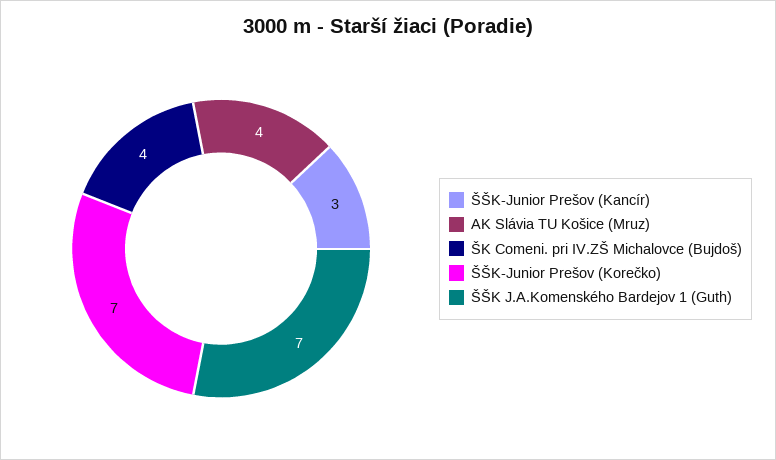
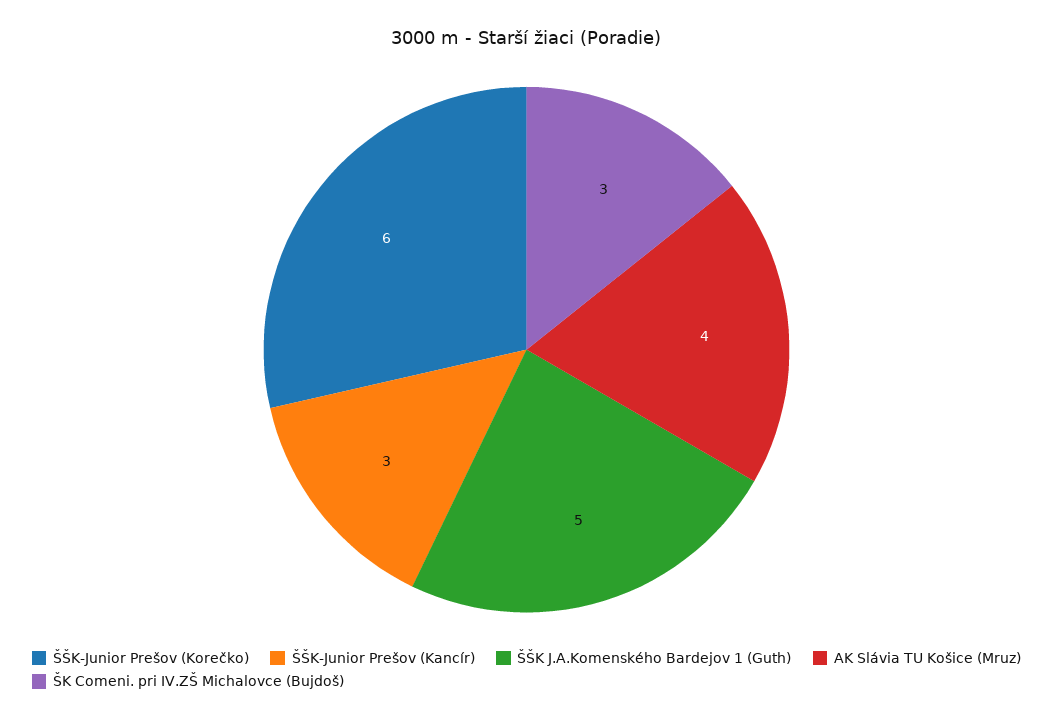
ŠK Comeni. pri IV.ZŠ Michalovce (Bujdoš): 4 -> 3
ŠŠK-Junior Prešov (Korečko): 7 -> 6
ŠŠK J.A.Komenského Bardejov 1 (Guth): 7 -> 5

